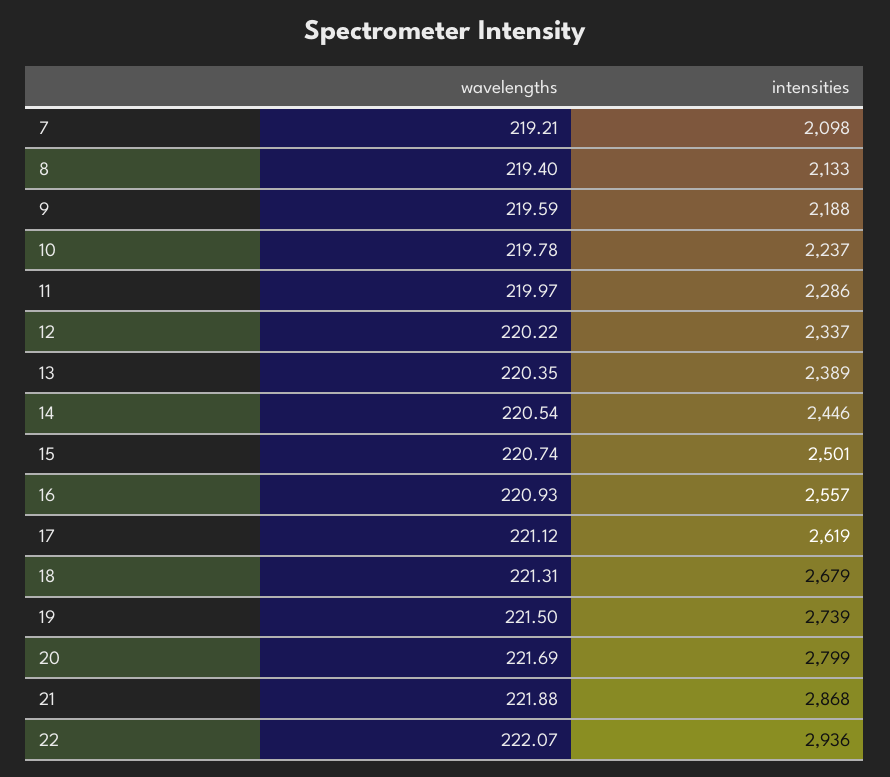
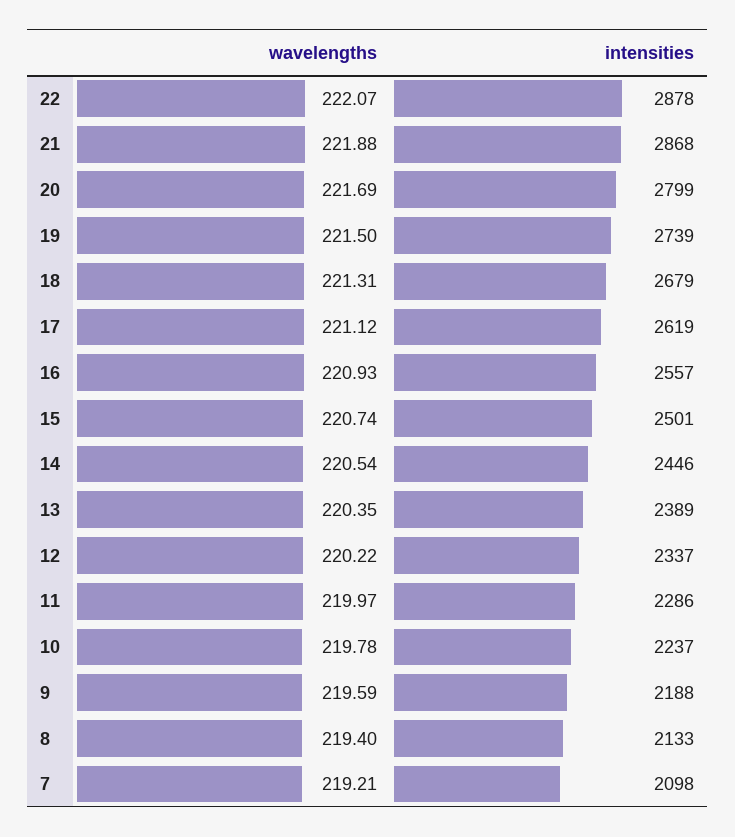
intensities, 22: 2936 -> 2878

